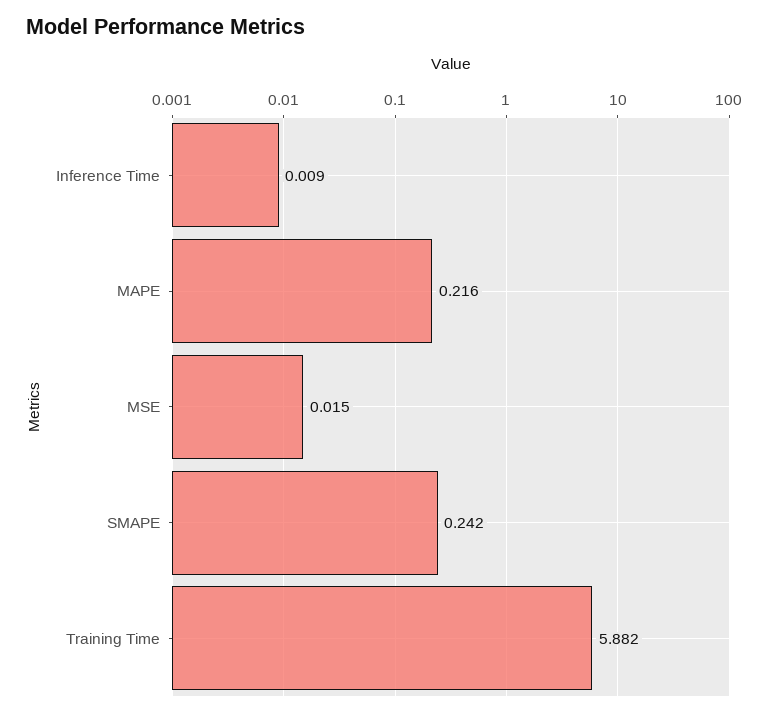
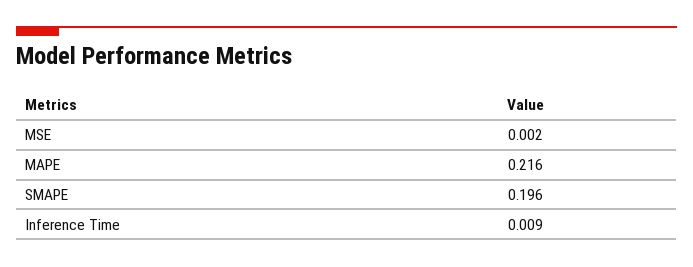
MSE: 0.015 -> 0.002
SMAPE: 0.242 -> 0.196
Training Time: 5.882 -> none

